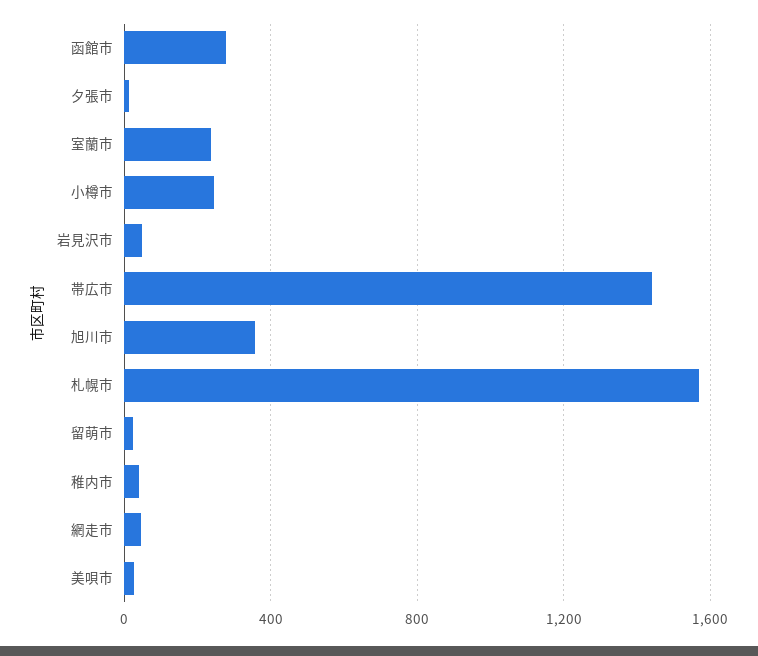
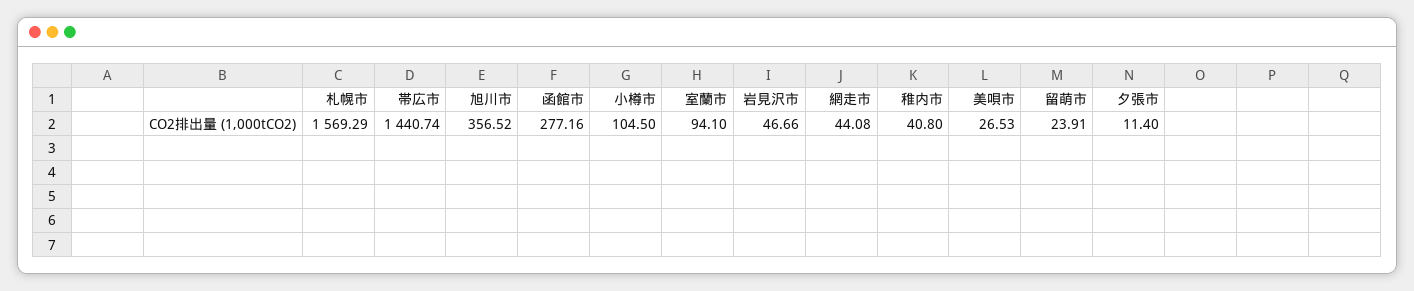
室蘭市: 250 -> 94.1
小樽市: 250 -> 104.5

